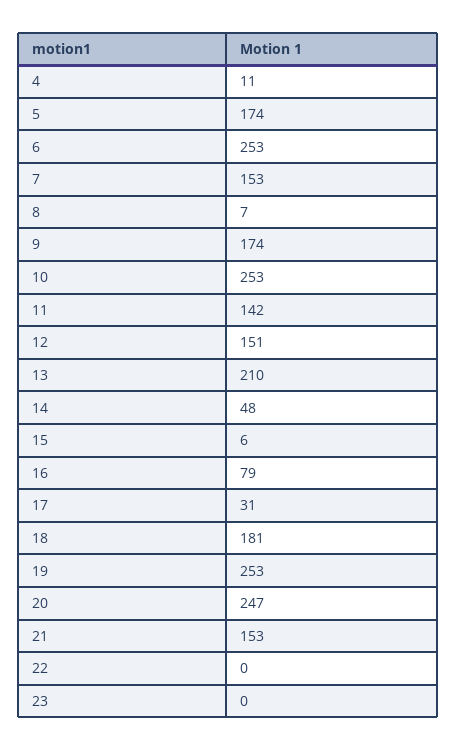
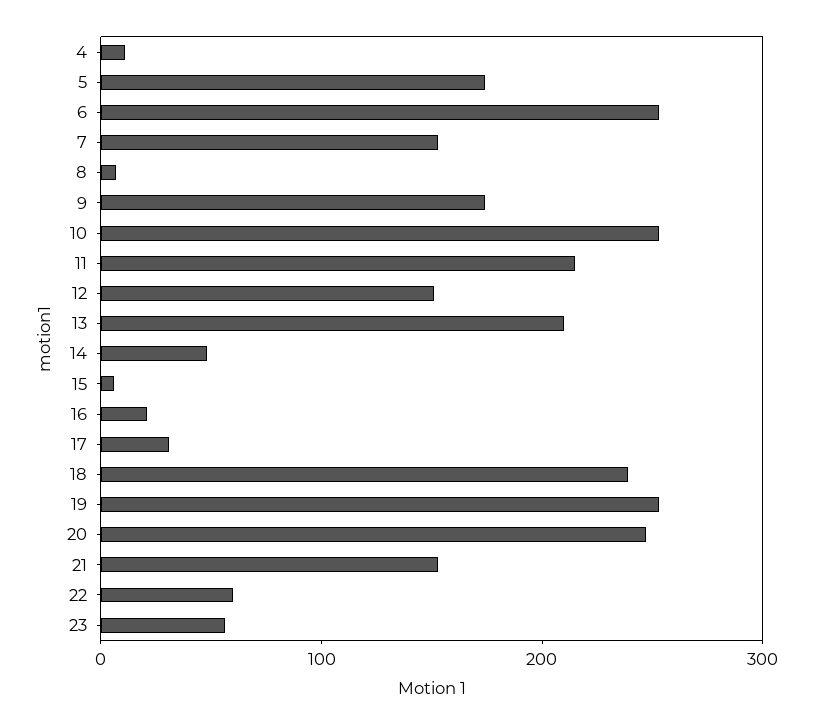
11: 142 -> 220
16: 79 -> 20
18: 181 -> 240
22: 0 -> 60
23: 0 -> 60

